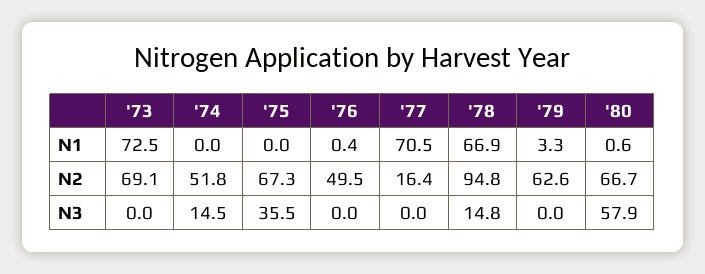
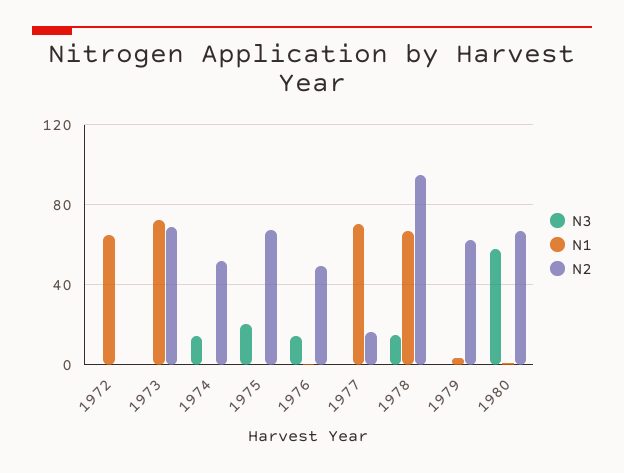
N3, '75: 35.5 -> 20
N3, '76: 0 -> 15
N3, 1972: none -> 0
N1, 1972: none -> 65
N2, 1972: none -> 0

